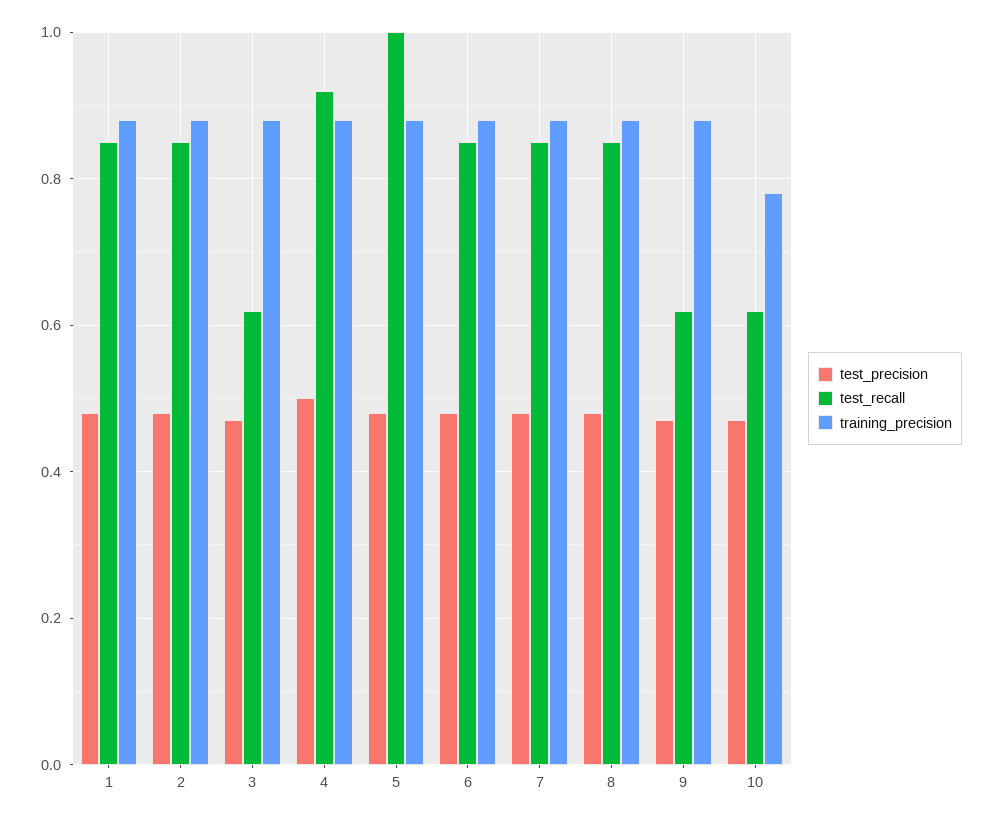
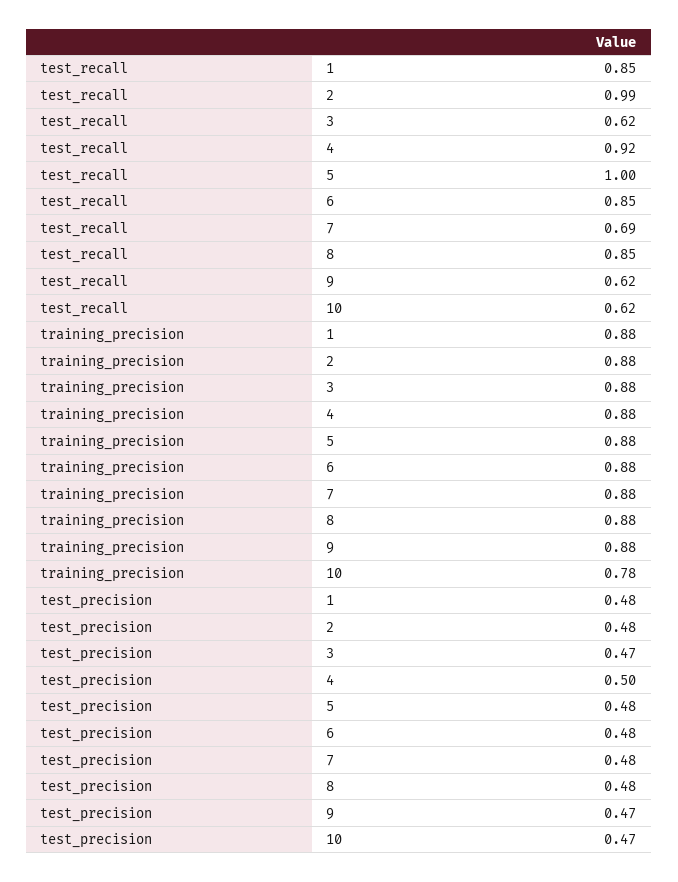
test_recall, 2: 0.85 -> 0.99
test_recall, 7: 0.85 -> 0.69

